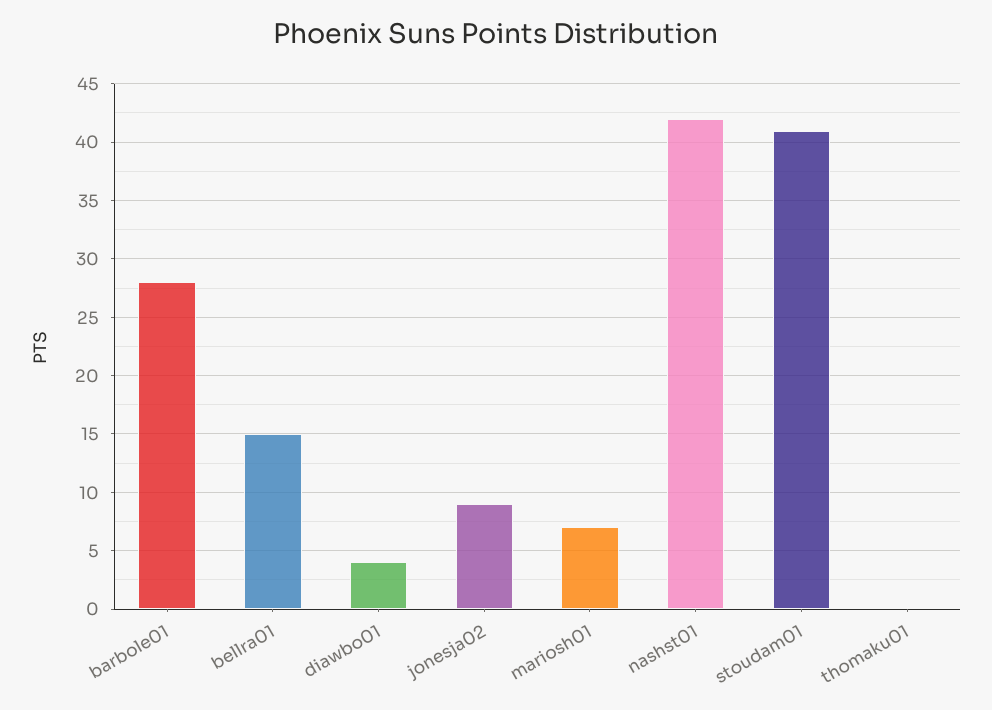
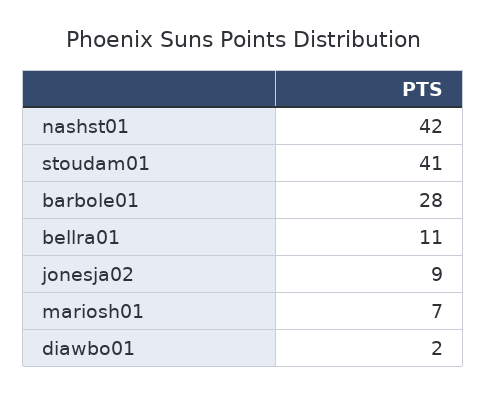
bellra01: 15 -> 11
diawbo01: 4 -> 2
thomaku01: 0 -> none

